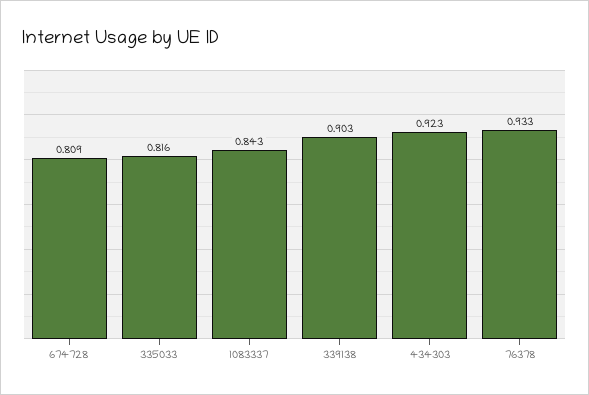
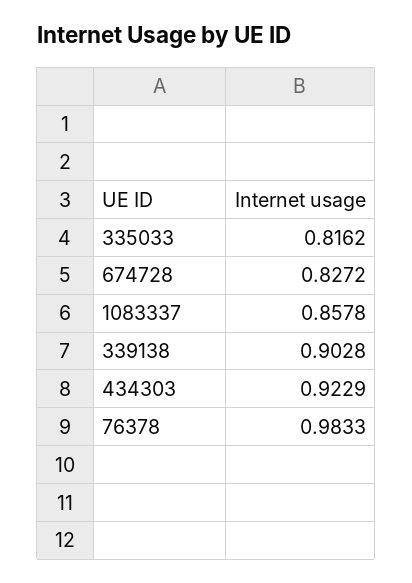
674728: 0.809 -> 0.8272
1083337: 0.843 -> 0.8578
76378: 0.933 -> 0.9833

